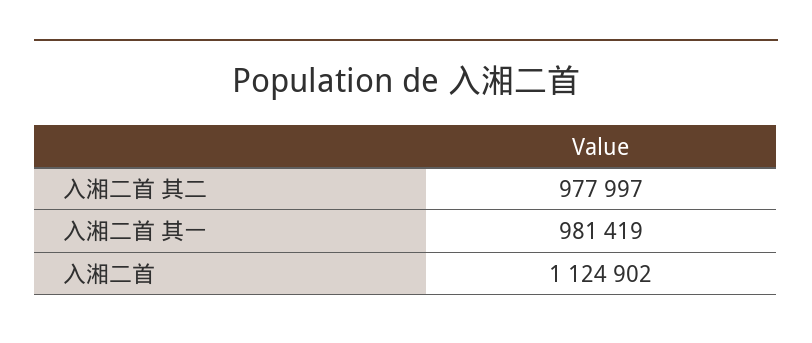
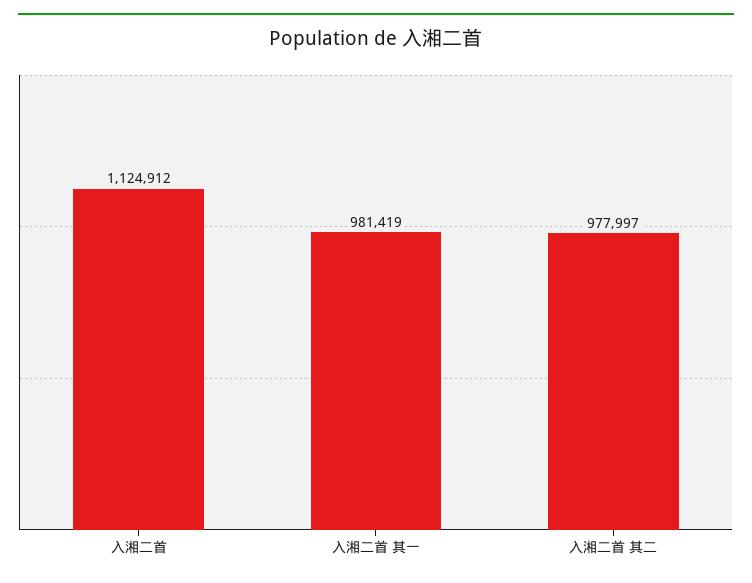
入湘二首: 1124902 -> 1124912

